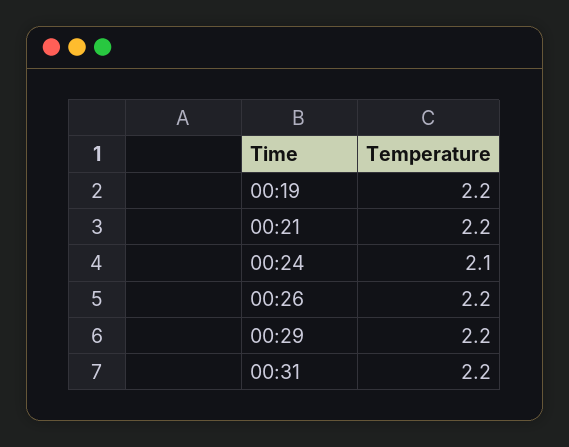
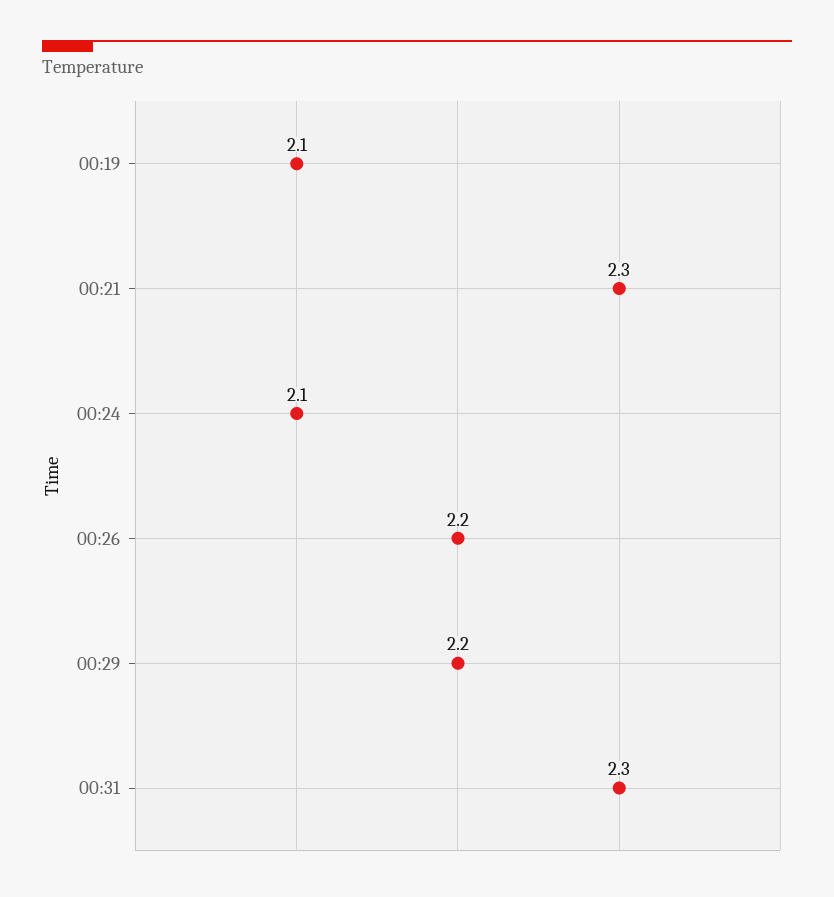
00:19: 2.2 -> 2.1
00:21: 2.2 -> 2.3
00:31: 2.2 -> 2.3

